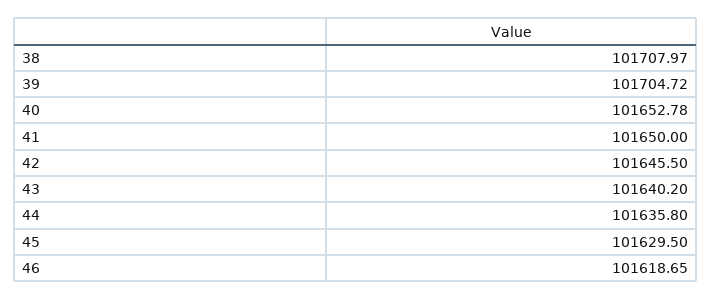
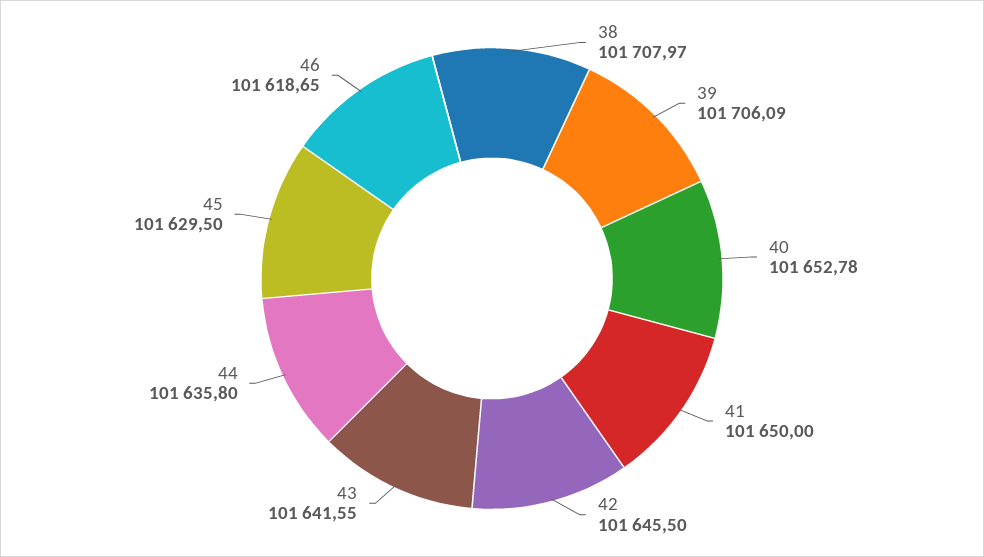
39: 101704.72 -> 101706.09
43: 101640.2 -> 101641.55

